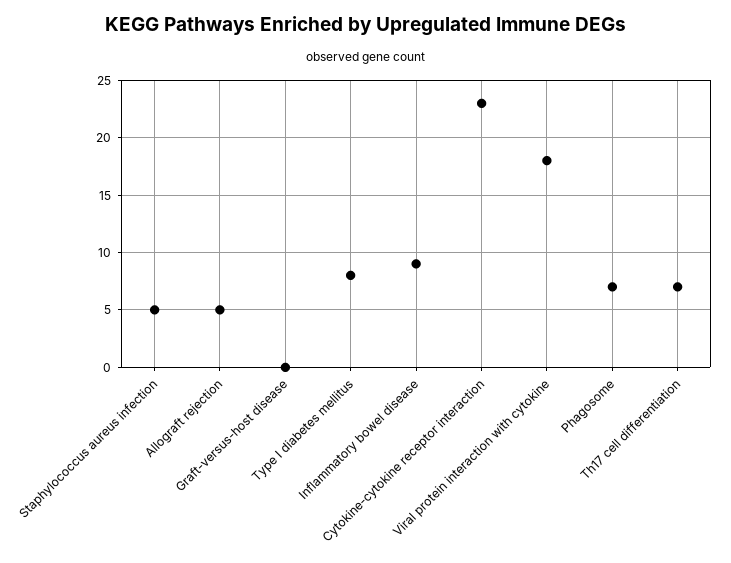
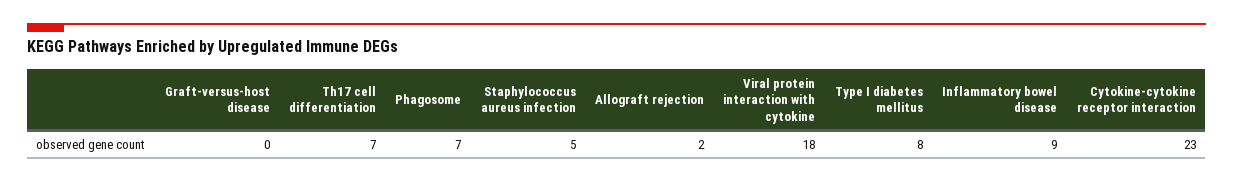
Allograft rejection: 5 -> 2

